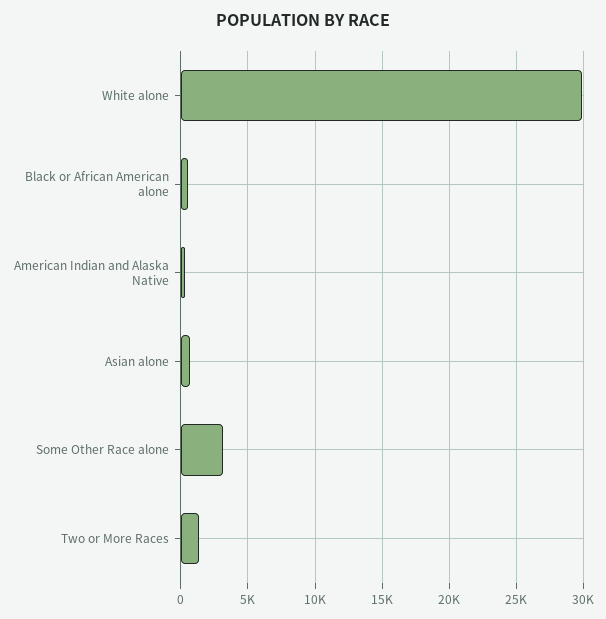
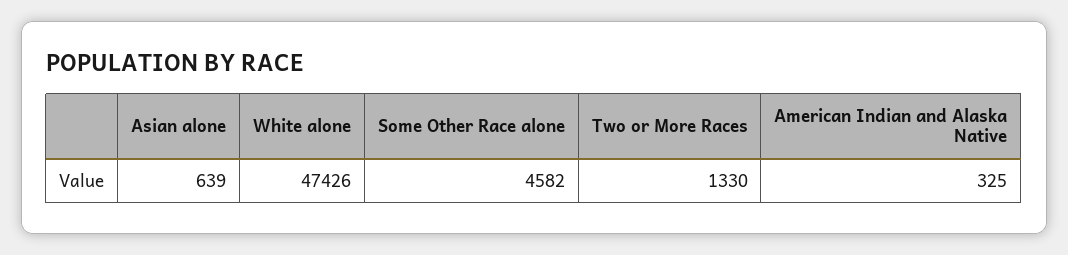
White alone: 30000 -> 47426
Black or African American alone: 500 -> none
Some Other Race alone: 3000 -> 4582

